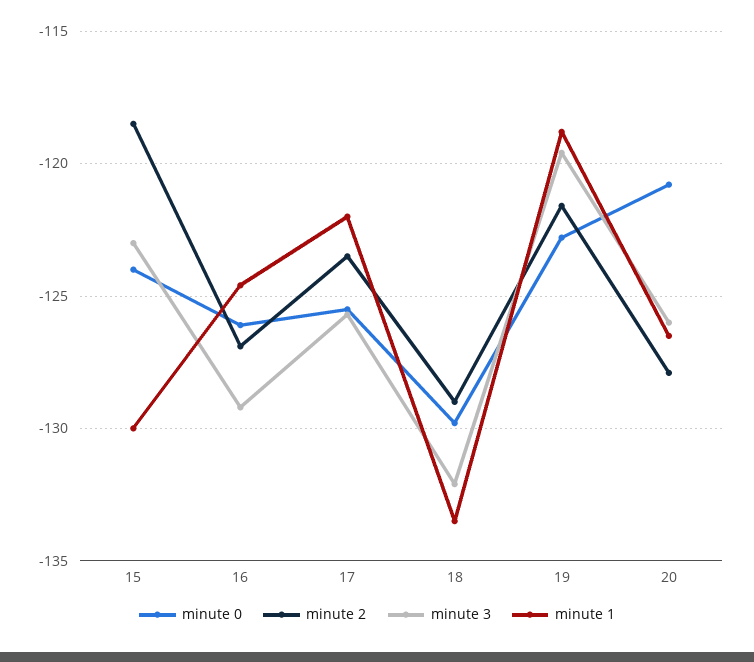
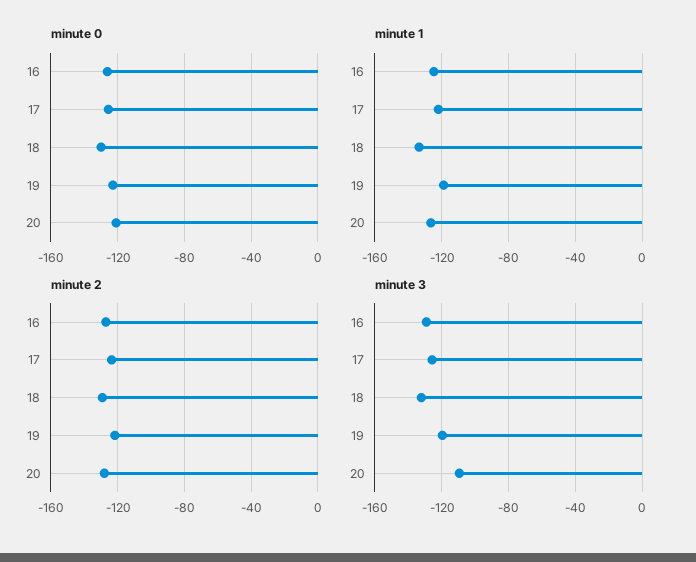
minute 0, 15: -124 -> none
minute 2, 15: -118.5 -> none
minute 3, 15: -123 -> none
minute 1, 15: -130 -> none
minute 3, 20: -126 -> -110

